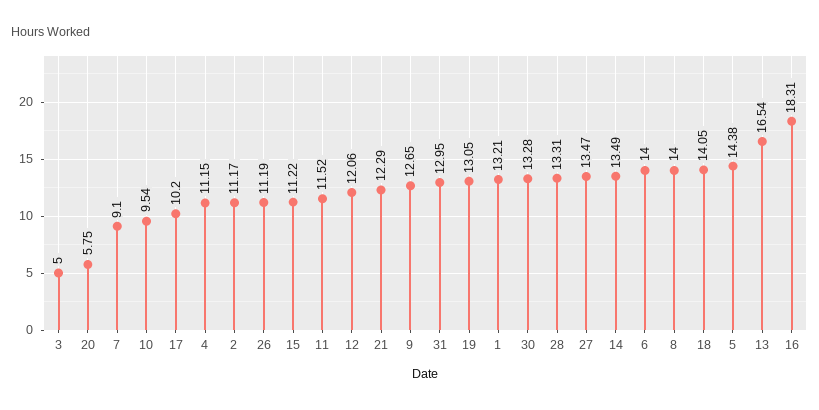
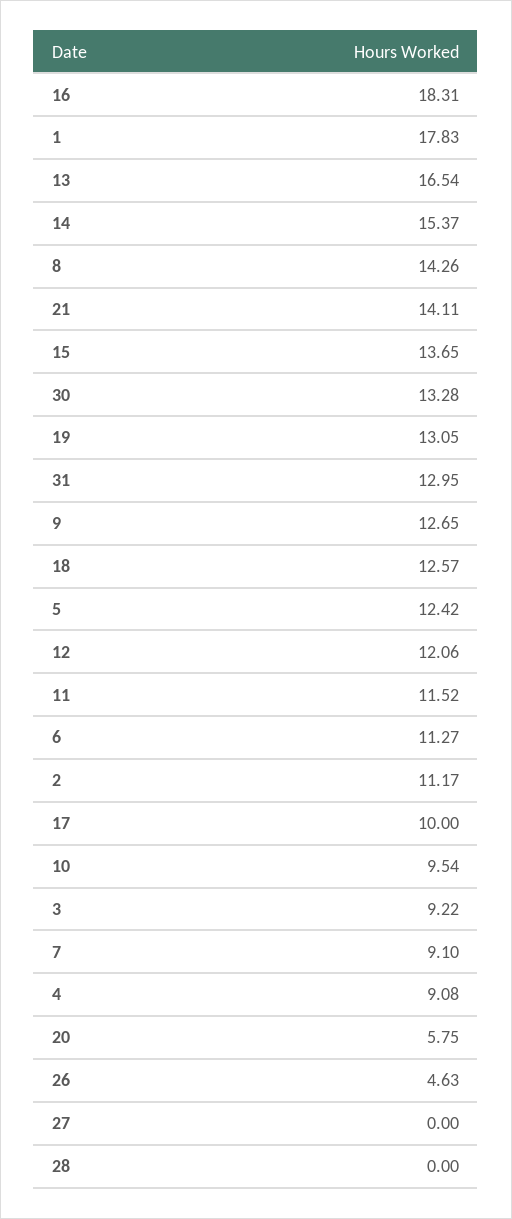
3: 5 -> 9.22
17: 10.2 -> 10
4: 11.15 -> 9.08
26: 11.19 -> 4.63
15: 11.22 -> 13.65
21: 12.29 -> 14.11
1: 13.21 -> 17.83
28: 13.31 -> 0
27: 13.47 -> 0
14: 13.49 -> 15.37
6: 14 -> 11.27
8: 14 -> 14.26
18: 14.05 -> 12.57
5: 14.38 -> 12.42

